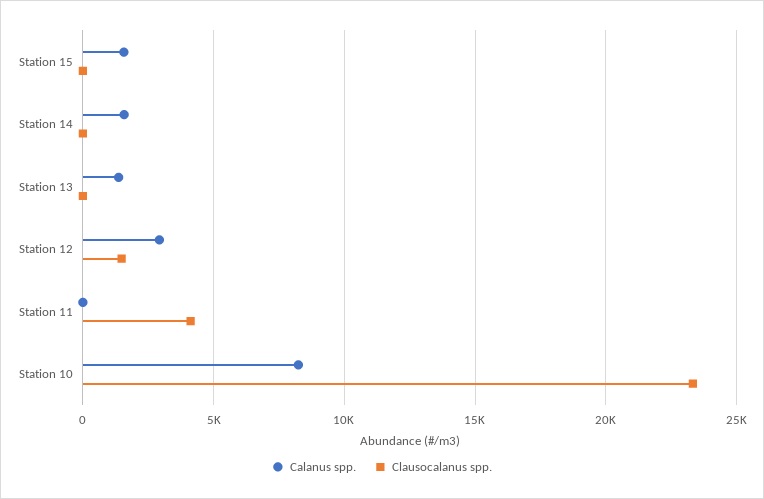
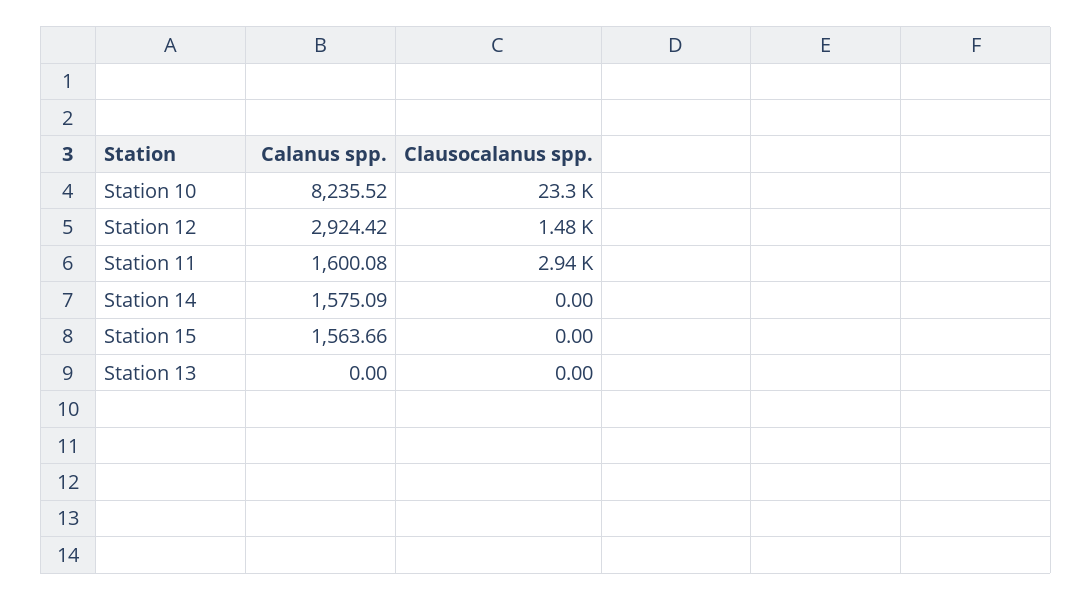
Calanus spp., Station 13: 1500 -> 0
Calanus spp., Station 11: 0 -> 1600.08
Clausocalanus spp., Station 11: 4000 -> 2940

